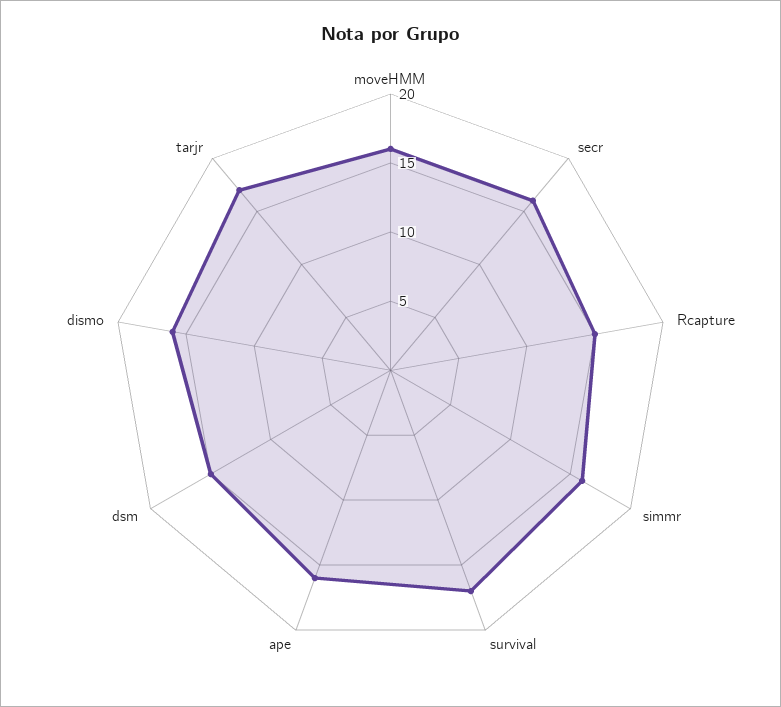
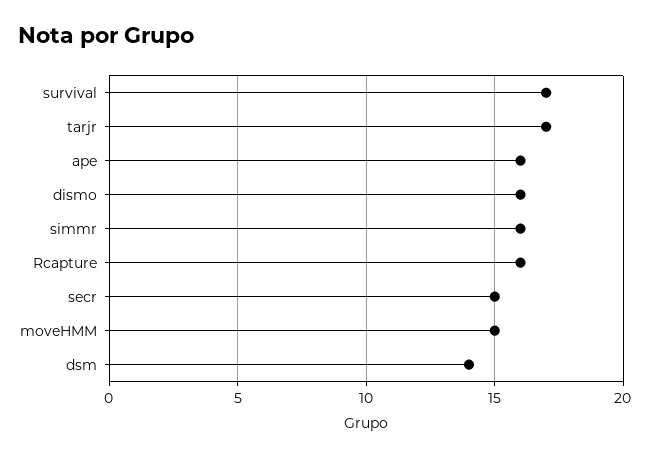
moveHMM: 16 -> 15
secr: 16 -> 15
Rcapture: 15 -> 16
dsm: 15 -> 14

